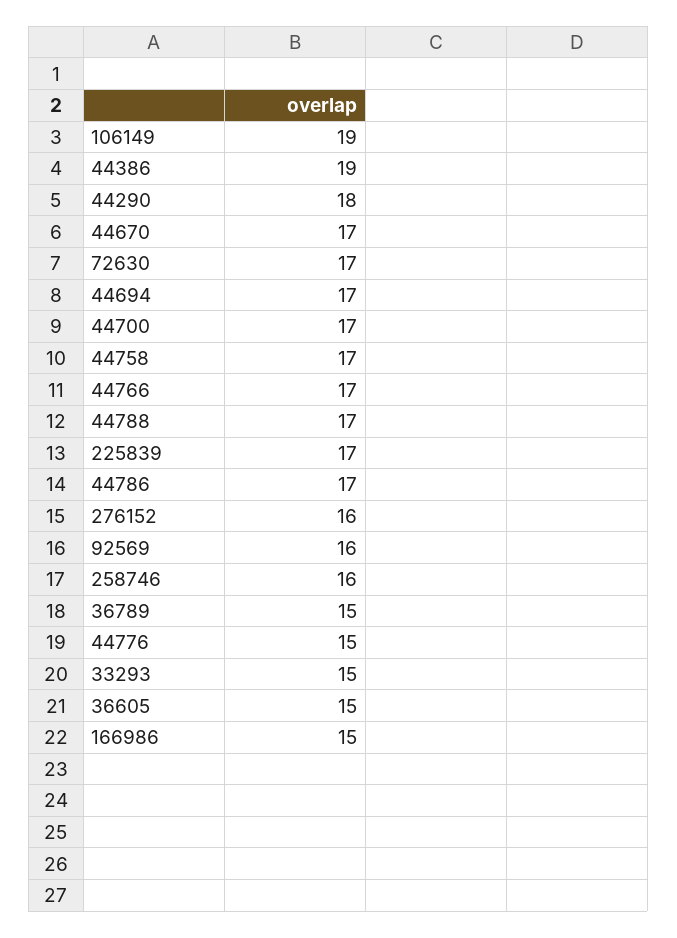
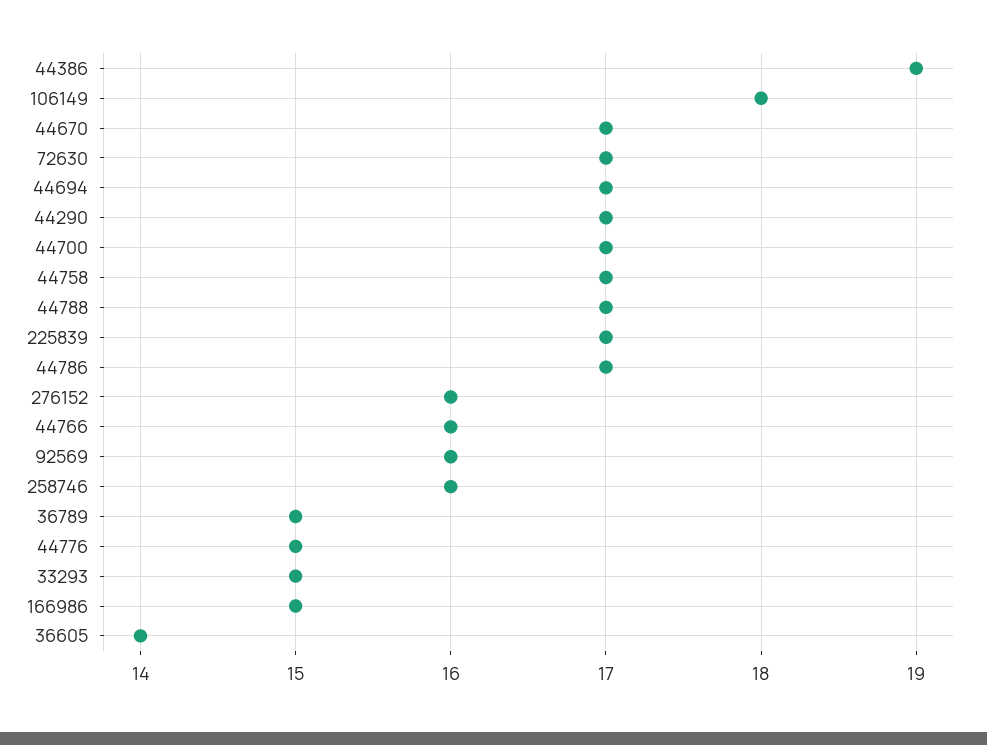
106149: 19 -> 18
44290: 18 -> 17
44766: 17 -> 16
36605: 15 -> 14

